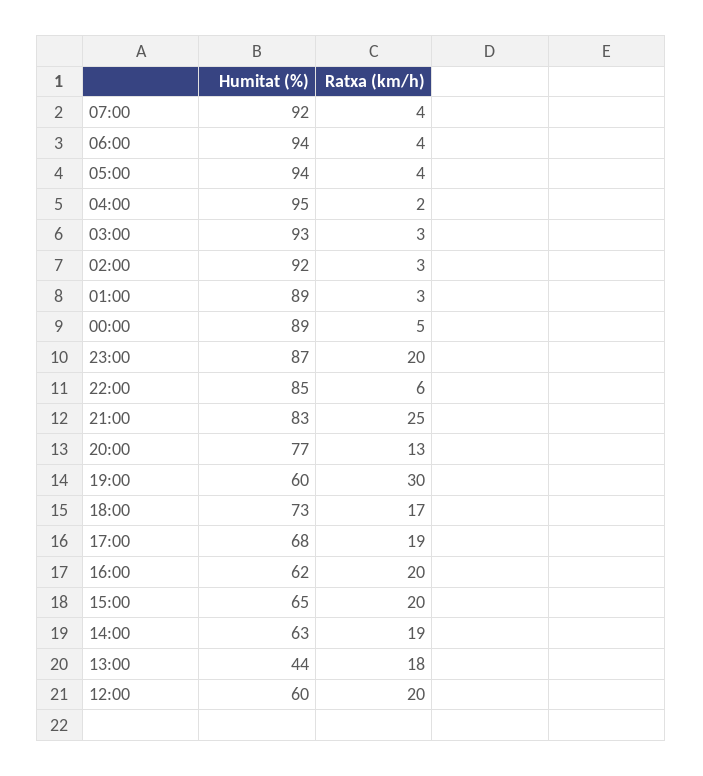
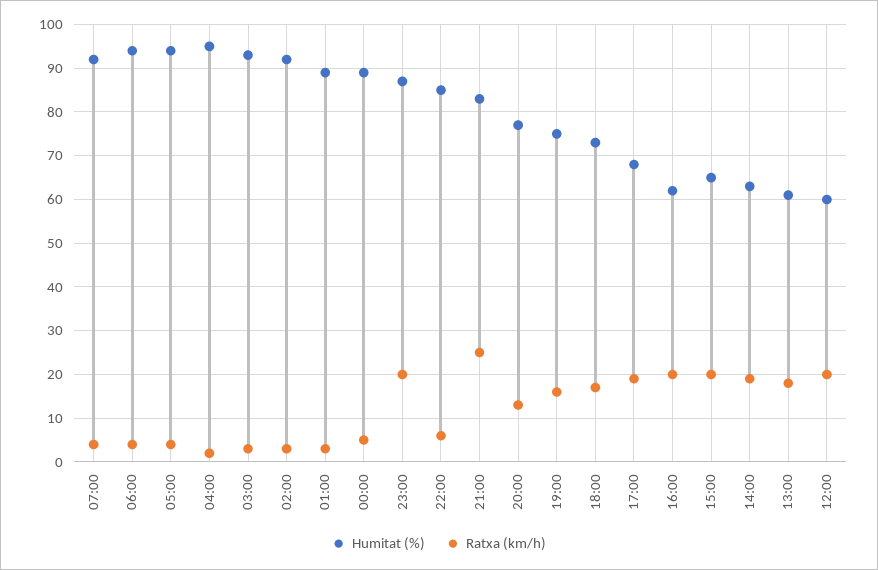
Humitat (%), 19:00: 60 -> 75
Ratxa (km/h), 19:00: 30 -> 15
Humitat (%), 13:00: 44 -> 60

